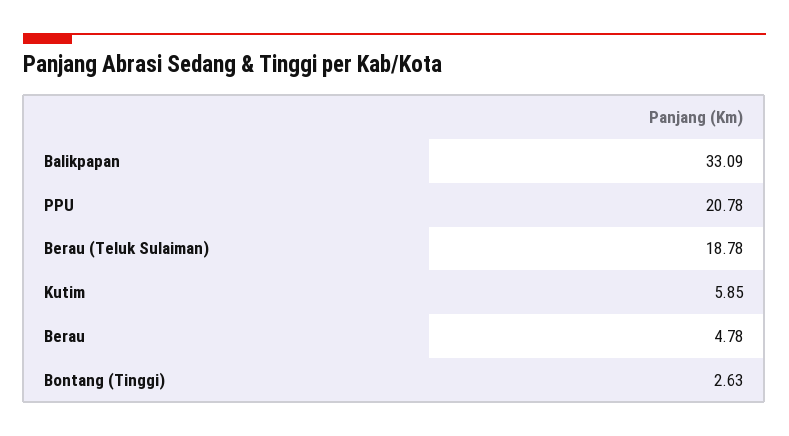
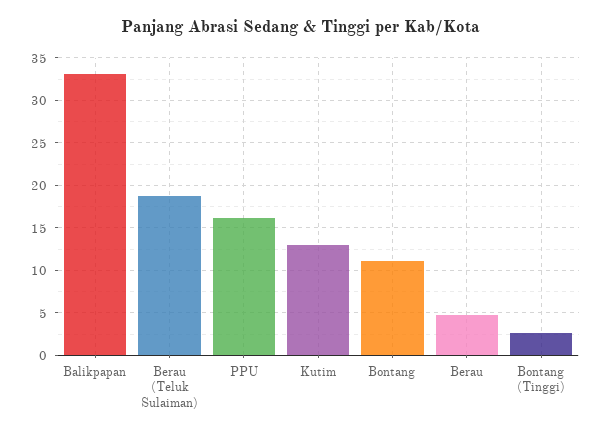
PPU: 20.78 -> 16
Kutim: 5.85 -> 13
Bontang: none -> 11

